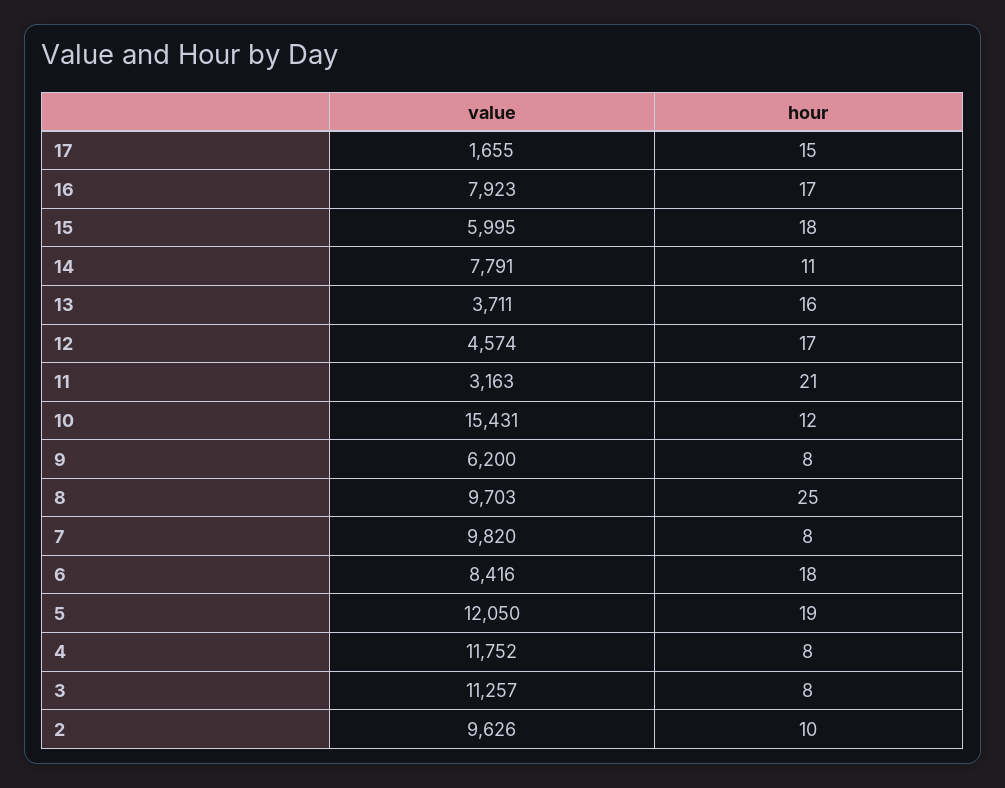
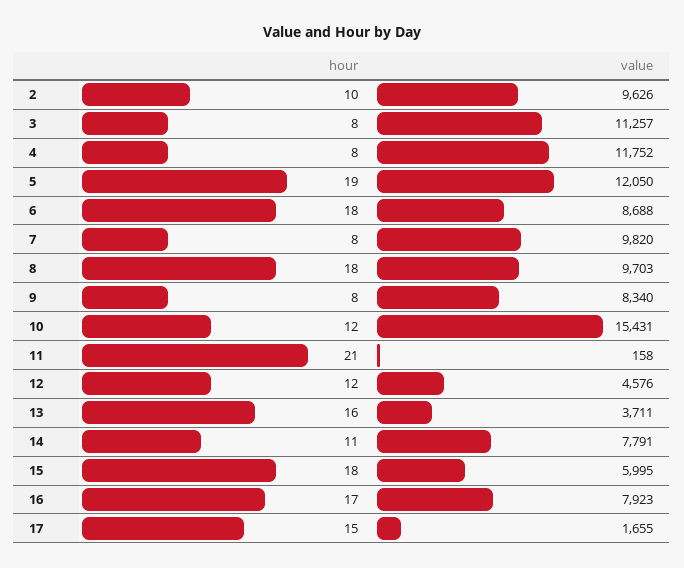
value, 12: 4574 -> 4576
hour, 12: 17 -> 12
value, 11: 3163 -> 158
value, 9: 6200 -> 8340
hour, 8: 25 -> 18
value, 6: 8416 -> 8688

